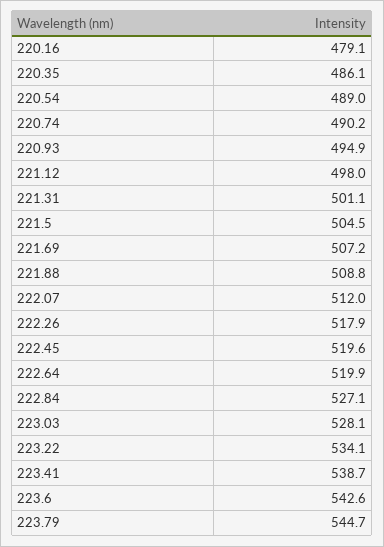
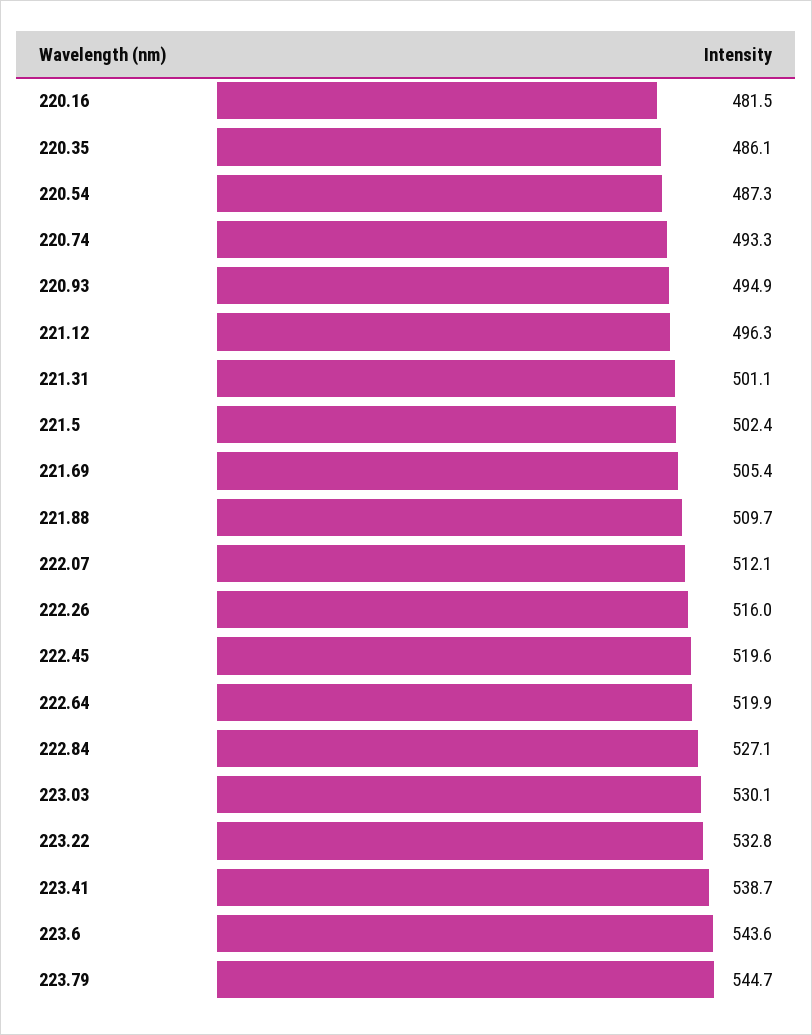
220.16: 479.1 -> 481.5
220.54: 489 -> 487.3
220.74: 490.2 -> 493.3
221.12: 498 -> 496.3
221.5: 504.5 -> 502.4
221.69: 507.2 -> 505.4
221.88: 508.8 -> 509.7
222.07: 512 -> 512.1
222.26: 517.9 -> 516
223.03: 528.1 -> 530.1
223.22: 534.1 -> 532.8
223.6: 542.6 -> 543.6

